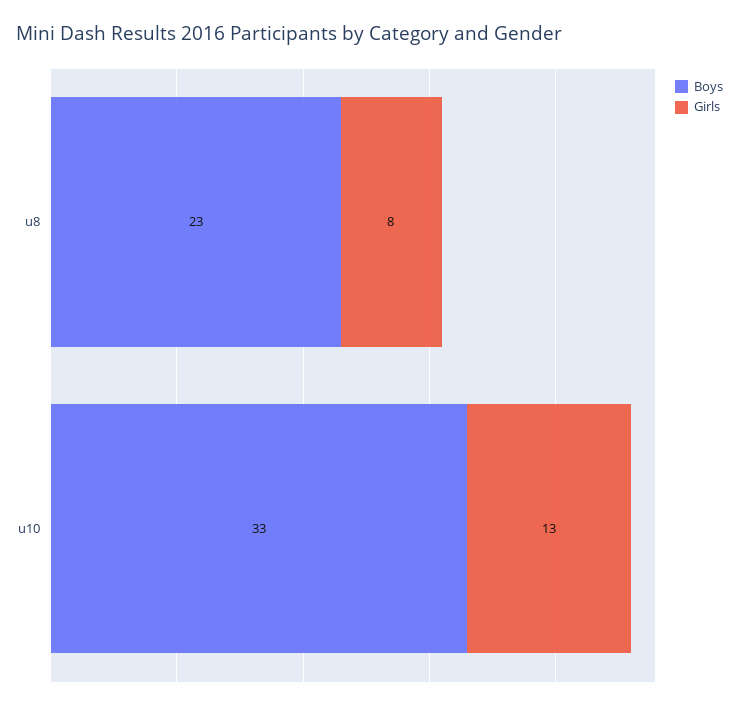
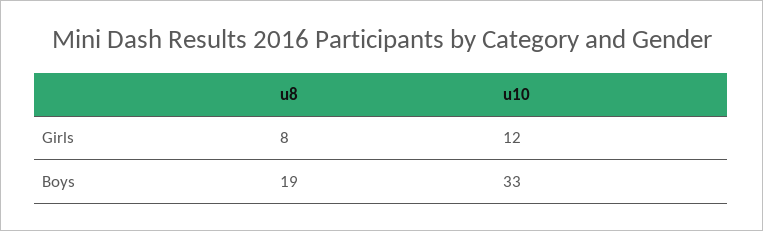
Boys, u8: 23 -> 19
Girls, u10: 13 -> 12

